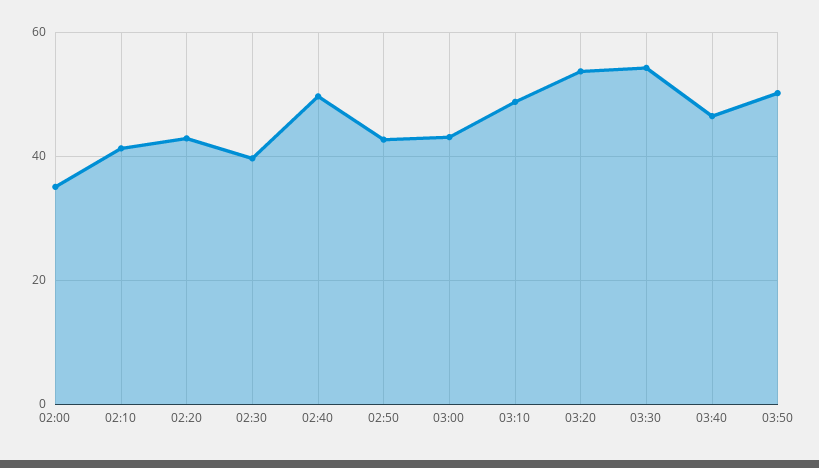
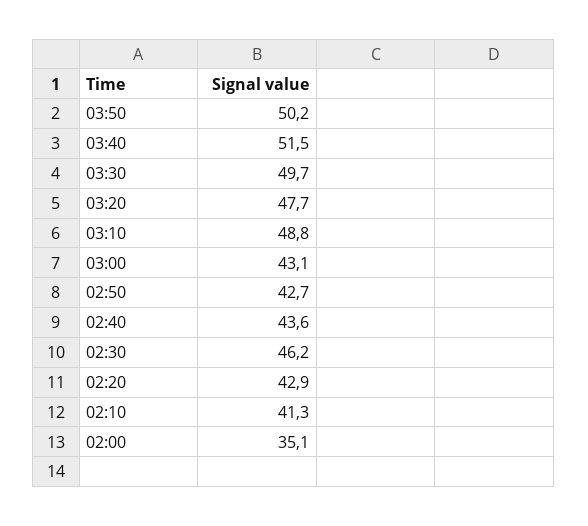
02:30: 40 -> 46.2
02:40: 50 -> 43.6
03:20: 54 -> 47.7
03:30: 54 -> 49.7
03:40: 46 -> 51.5

